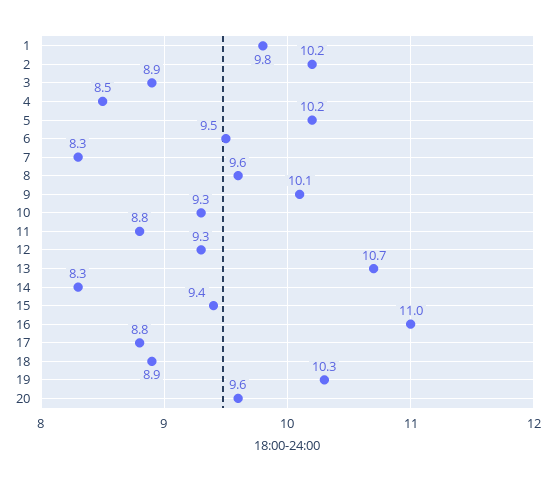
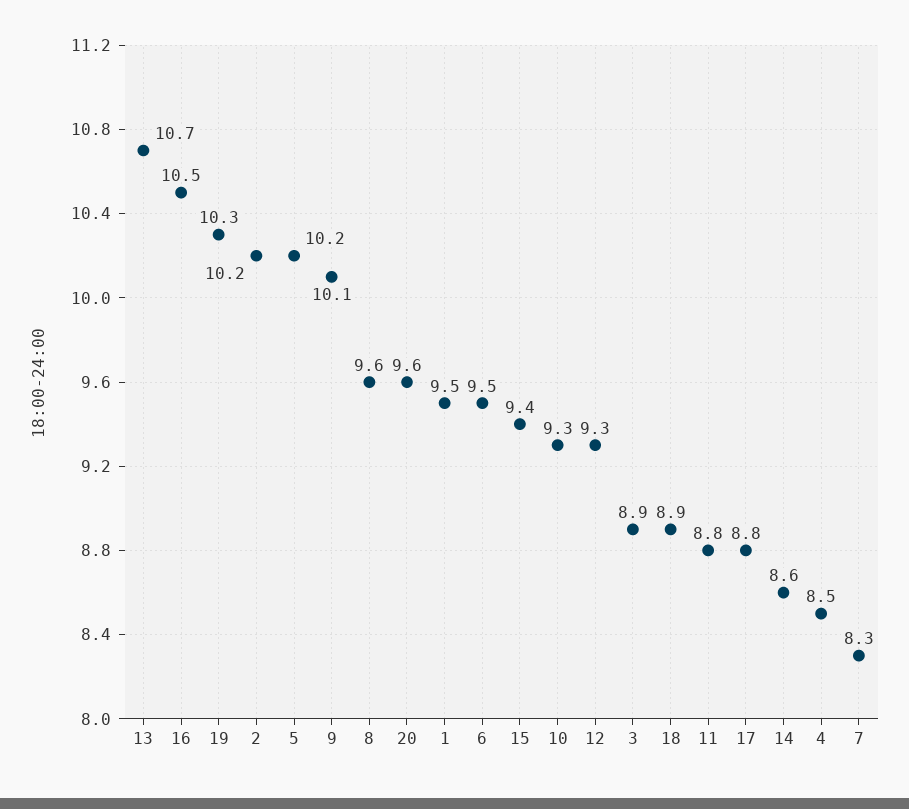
1: 9.8 -> 9.5
14: 8.3 -> 8.6
16: 11 -> 10.5

